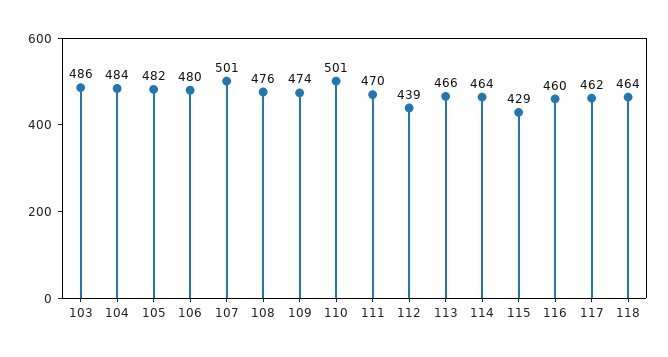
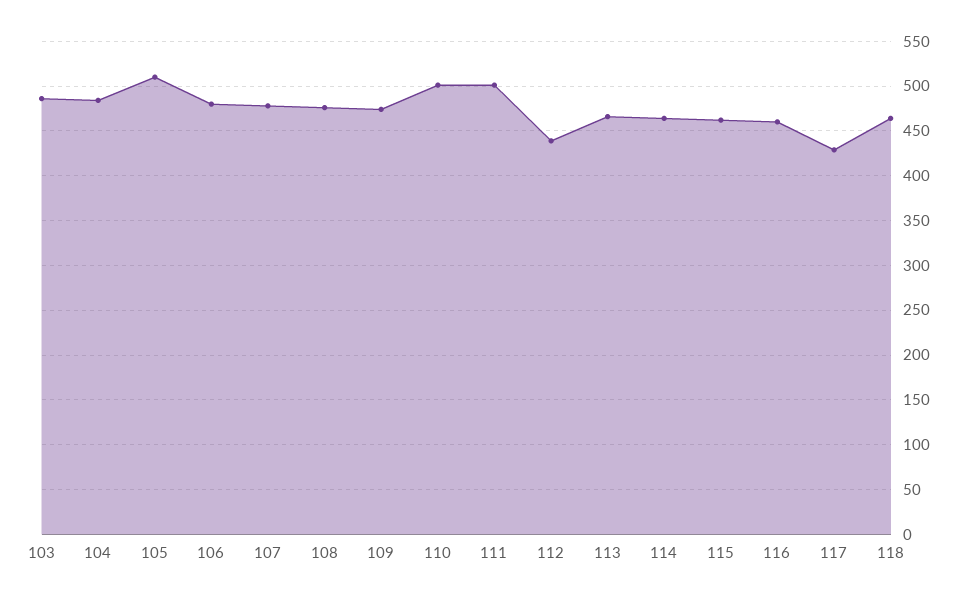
105: 482 -> 510
107: 501 -> 480
111: 470 -> 500
115: 429 -> 460
117: 462 -> 430

